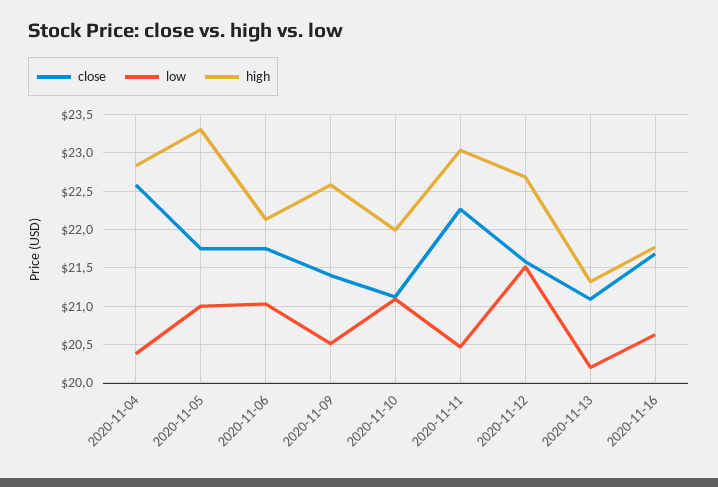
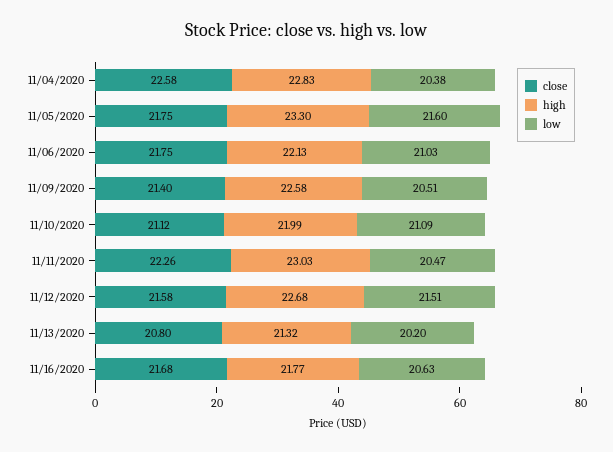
low, 2020-11-05: 21 -> 21.6
close, 2020-11-13: 21.1 -> 20.8

